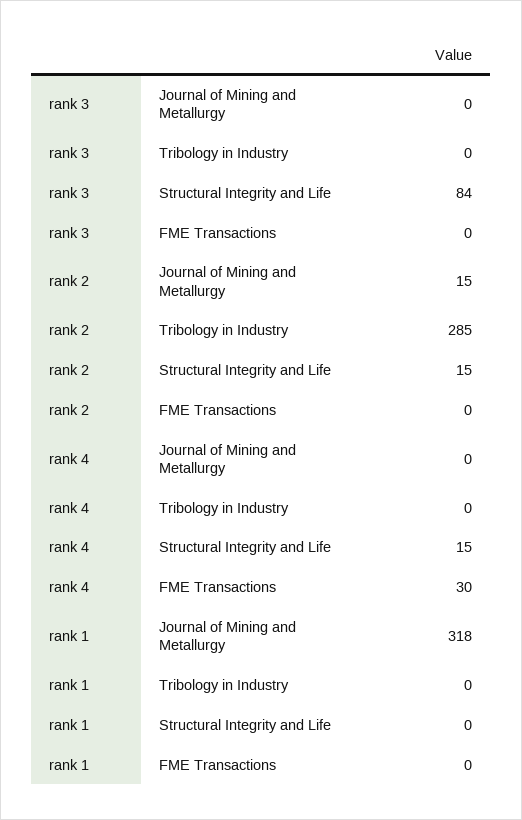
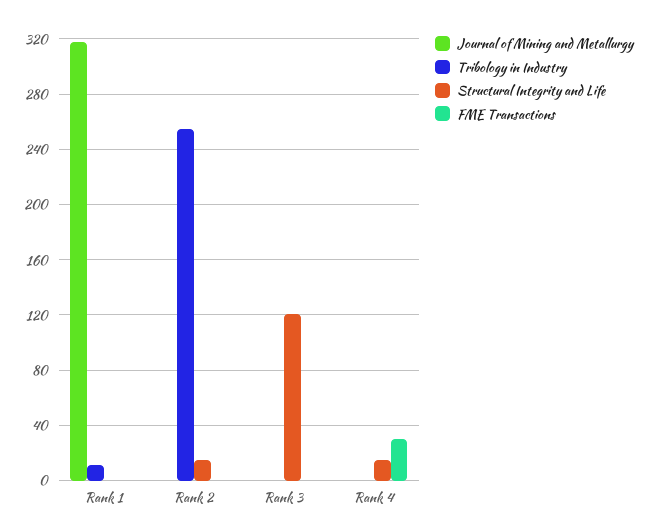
Structural Integrity and Life, rank 3: 84 -> 120
Journal of Mining and Metallurgy, rank 2: 15 -> 0
Tribology in Industry, rank 2: 285 -> 255
Tribology in Industry, rank 1: 0 -> 10

